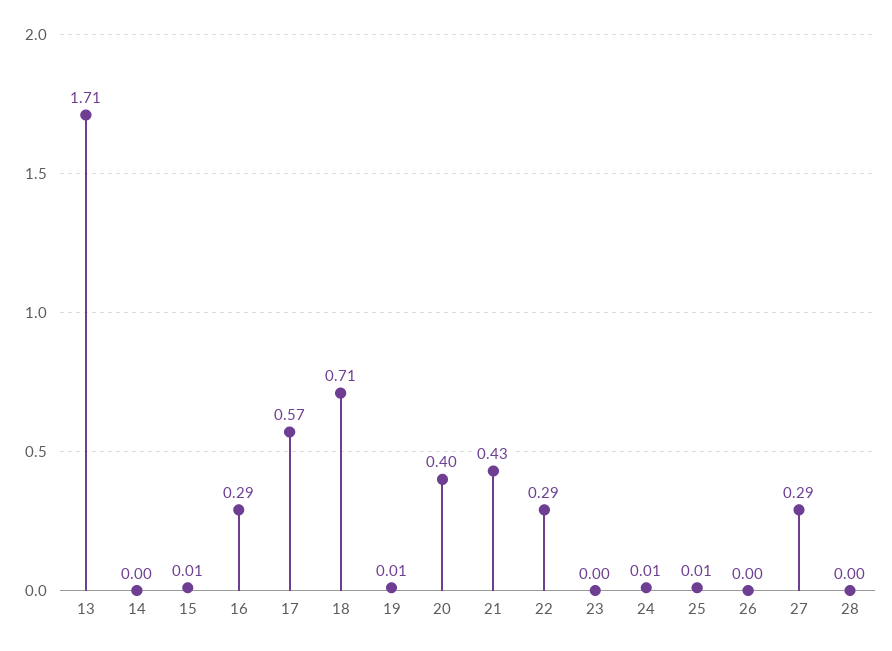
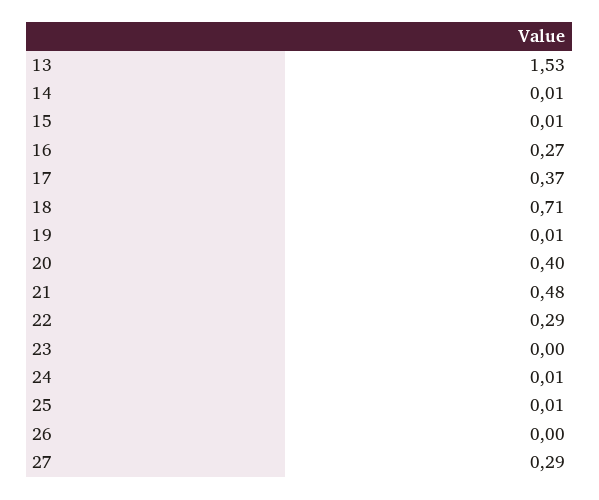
13: 1.71 -> 1.53
14: 0 -> 0.01
16: 0.29 -> 0.27
17: 0.57 -> 0.37
21: 0.43 -> 0.48
28: 0 -> none

